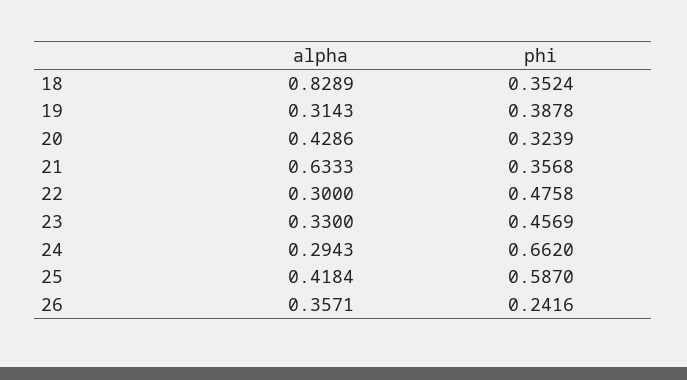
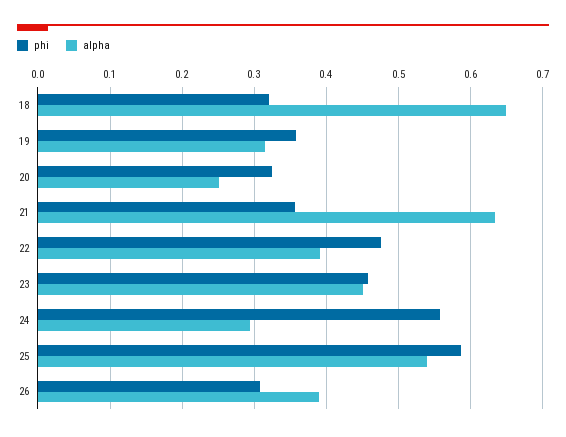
alpha, 18: 0.8289 -> 0.65
phi, 18: 0.3524 -> 0.32
phi, 19: 0.3878 -> 0.36
alpha, 20: 0.4286 -> 0.25
alpha, 22: 0.3 -> 0.39
alpha, 23: 0.33 -> 0.45
phi, 24: 0.662 -> 0.56
alpha, 25: 0.4184 -> 0.54
alpha, 26: 0.3571 -> 0.39
phi, 26: 0.2416 -> 0.31

